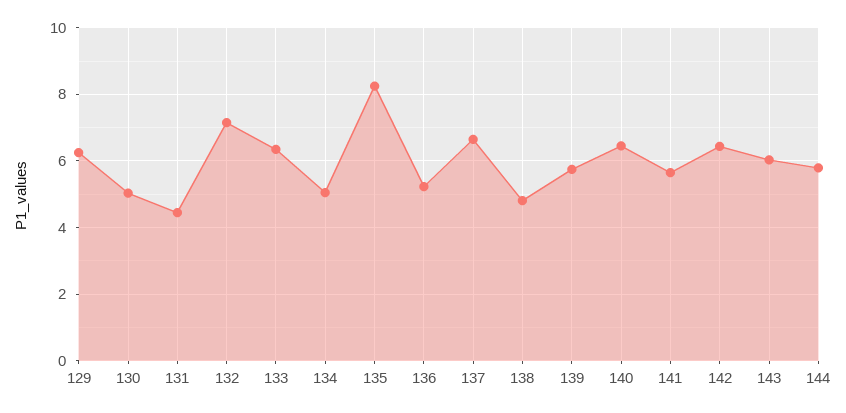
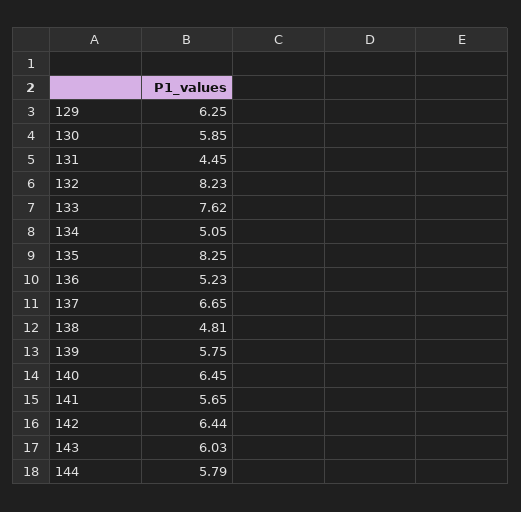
130: 5 -> 5.85
132: 7.2 -> 8.23
133: 6.4 -> 7.62

